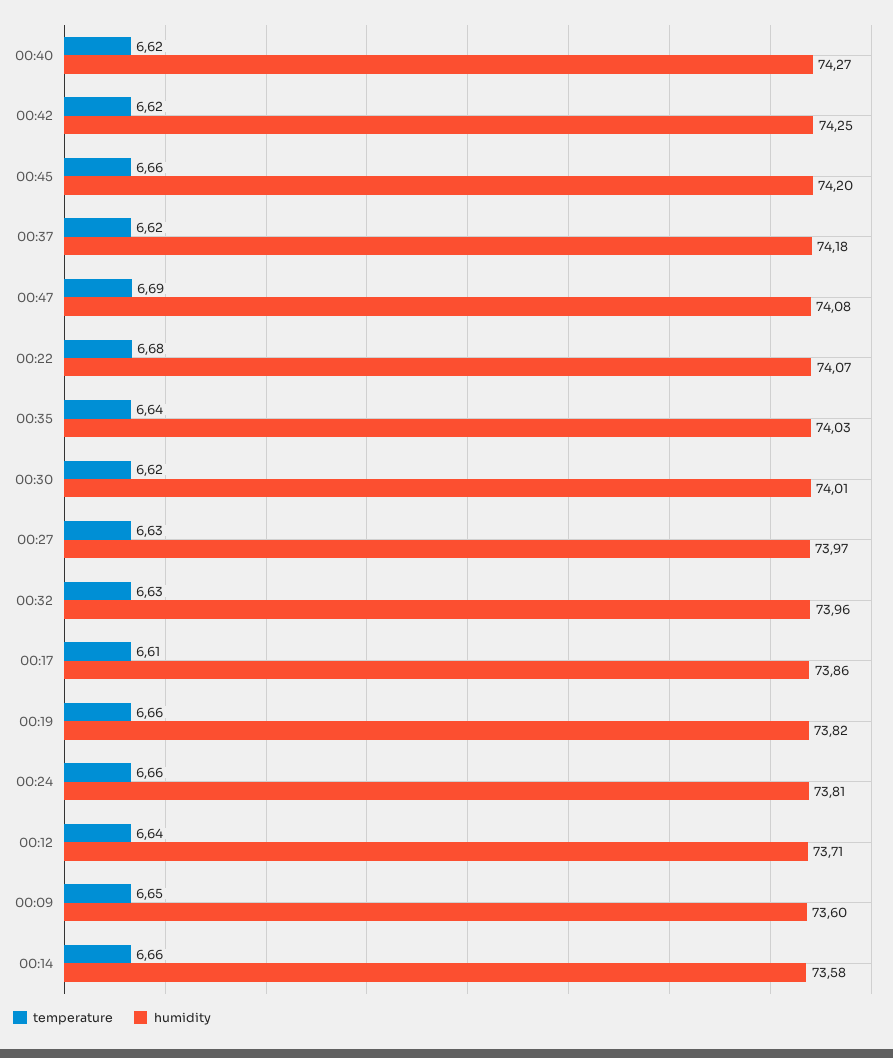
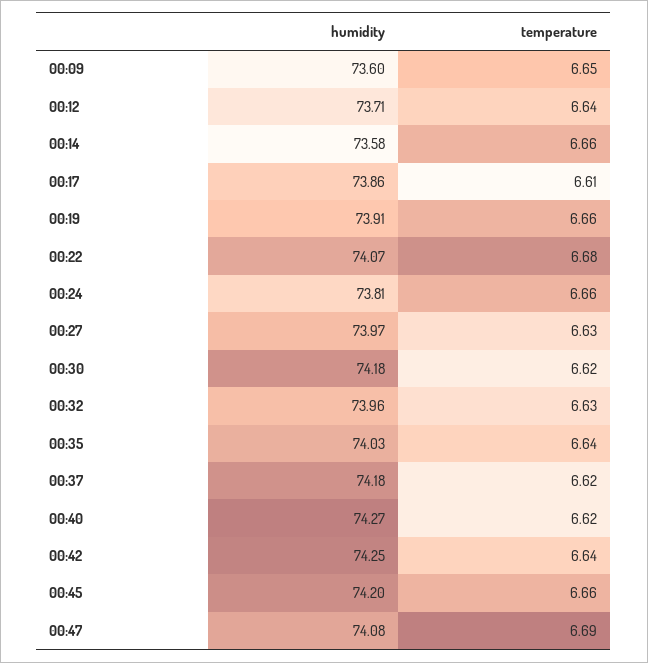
temperature, 00:42: 6.62 -> 6.64
humidity, 00:30: 74.01 -> 74.18
humidity, 00:19: 73.82 -> 73.91

